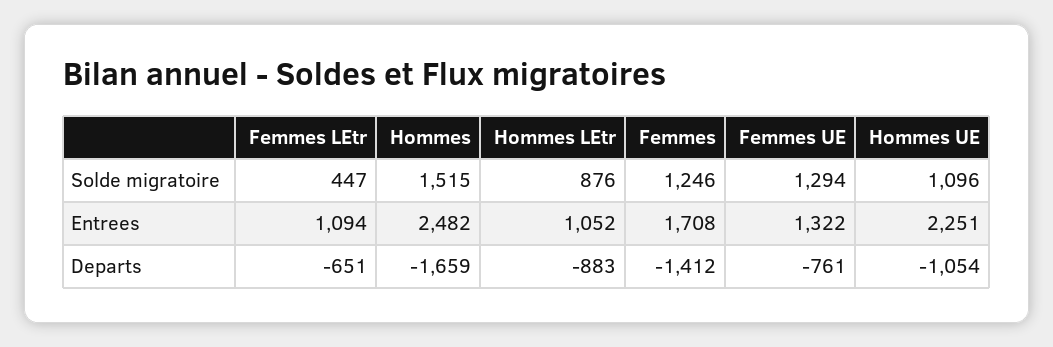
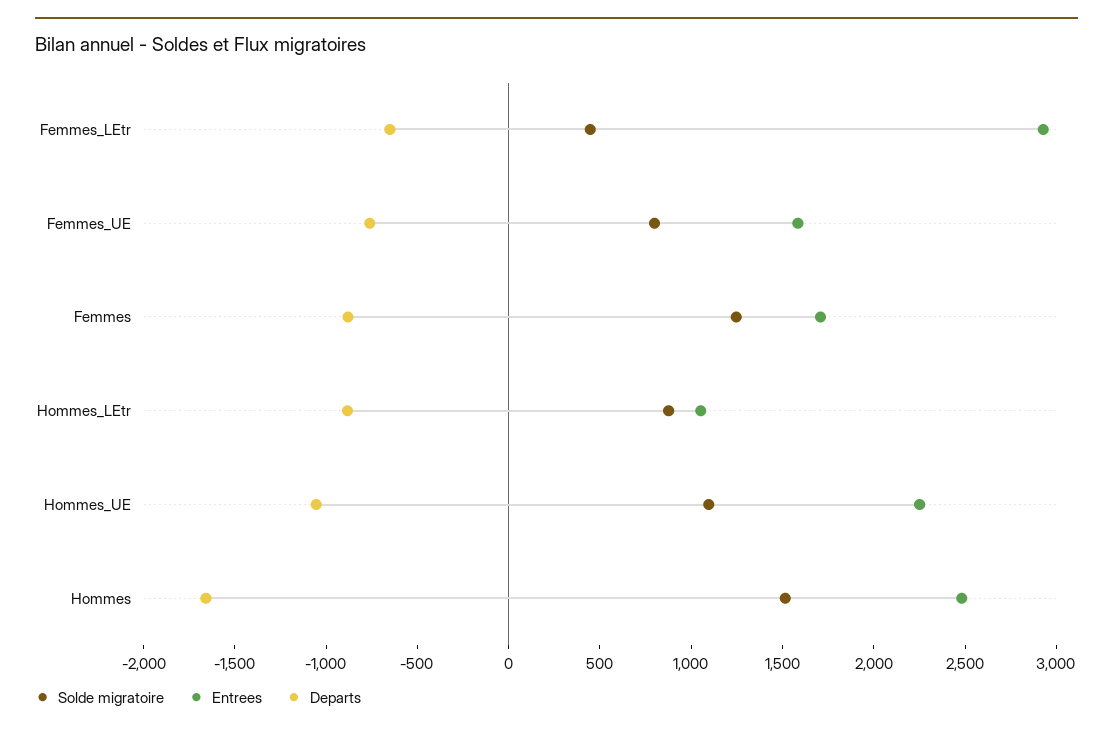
Solde migratoire, Femmes UE: 1294 -> 800
Entrees, Femmes LEtr: 1094 -> 2900
Entrees, Femmes UE: 1322 -> 1600
Departs, Femmes: -1412 -> -900

